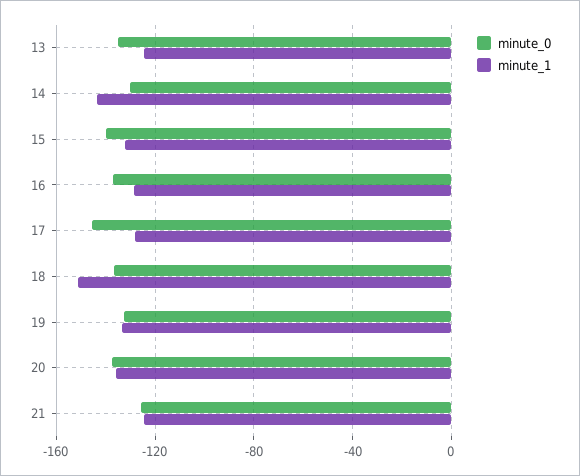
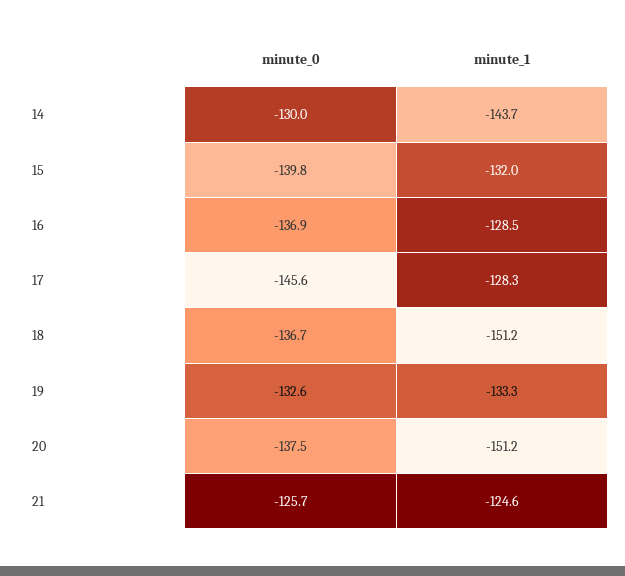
minute_0, 13: -135 -> none
minute_1, 13: -125 -> none
minute_1, 20: -135 -> -151.2

